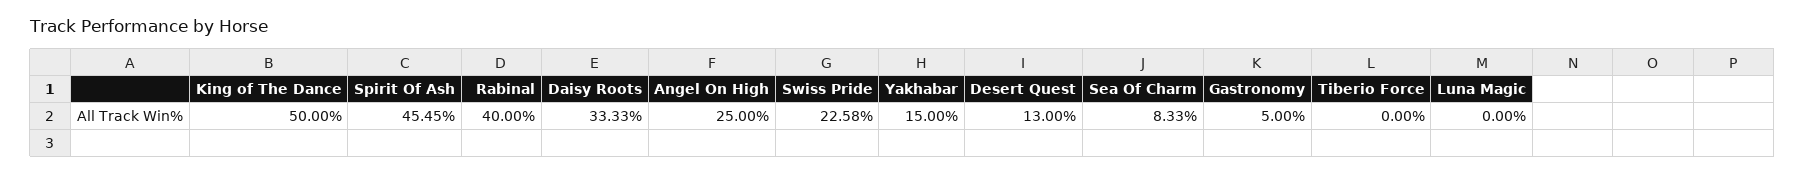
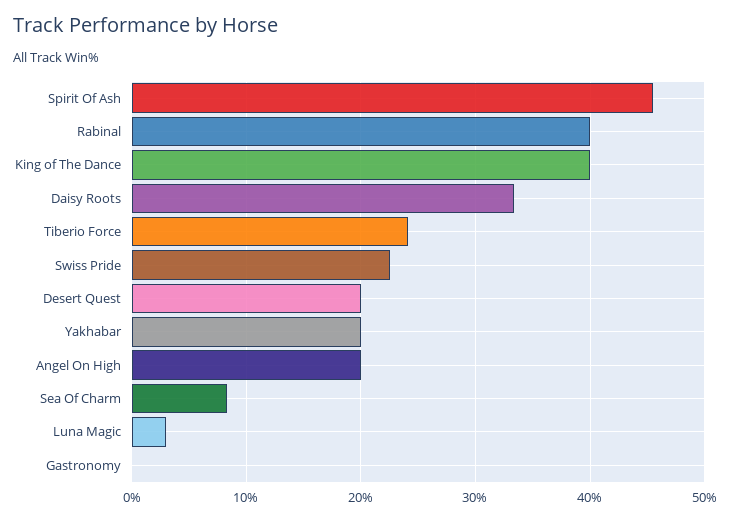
King of The Dance: 50 -> 40
Angel On High: 25 -> 20
Yakhabar: 15 -> 20
Desert Quest: 13 -> 20
Gastronomy: 5 -> 0
Tiberio Force: 0 -> 24
Luna Magic: 0 -> 3

